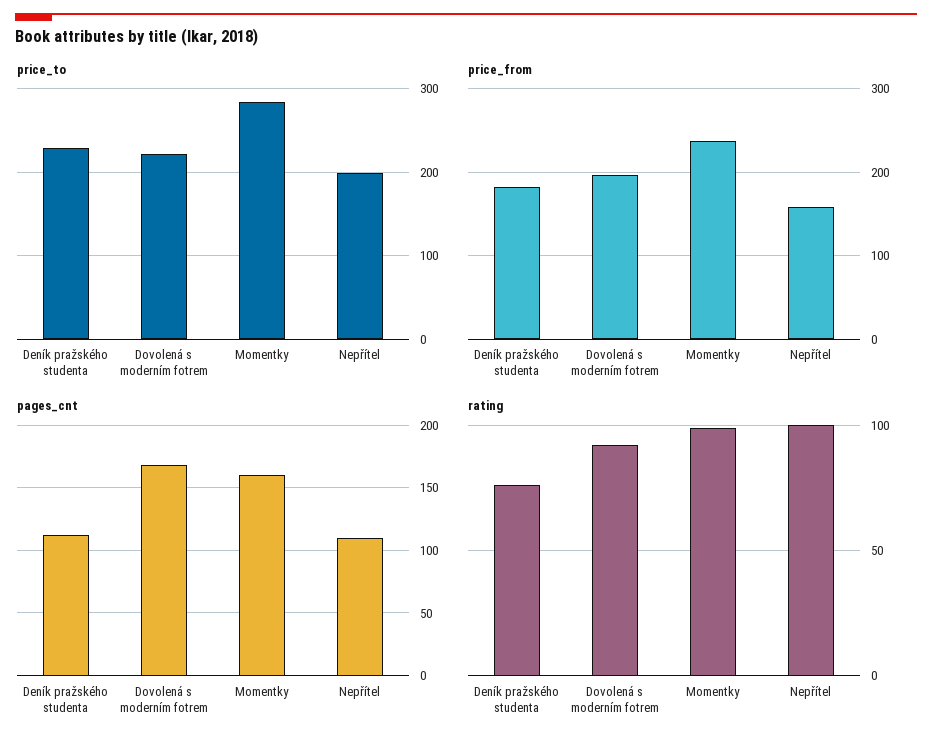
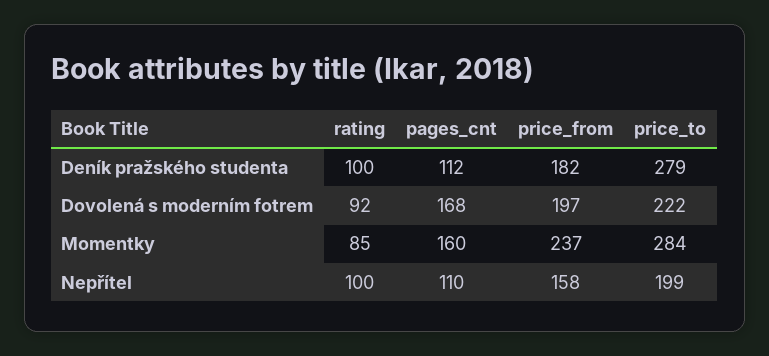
price_to, Deník pražského studenta: 230 -> 279
rating, Deník pražského studenta: 75 -> 100
rating, Momentky: 100 -> 85

